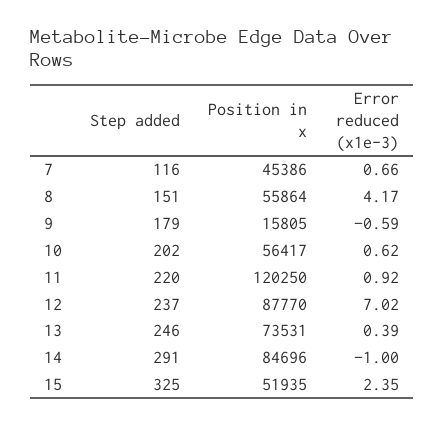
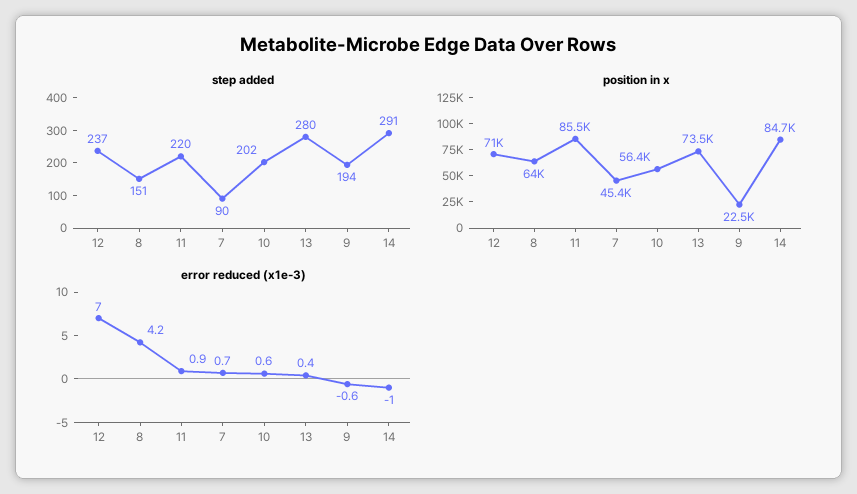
Step added, 7: 116 -> 90
Position in x, 8: 55864 -> 64000
Step added, 9: 179 -> 194
Position in x, 9: 15805 -> 22500
Position in x, 11: 120250 -> 85500
Position in x, 12: 87770 -> 71000
Step added, 13: 246 -> 280
Step added, 15: 325 -> none
Position in x, 15: 51935 -> none
Error reduced (x1e-3), 15: 2.35 -> none

